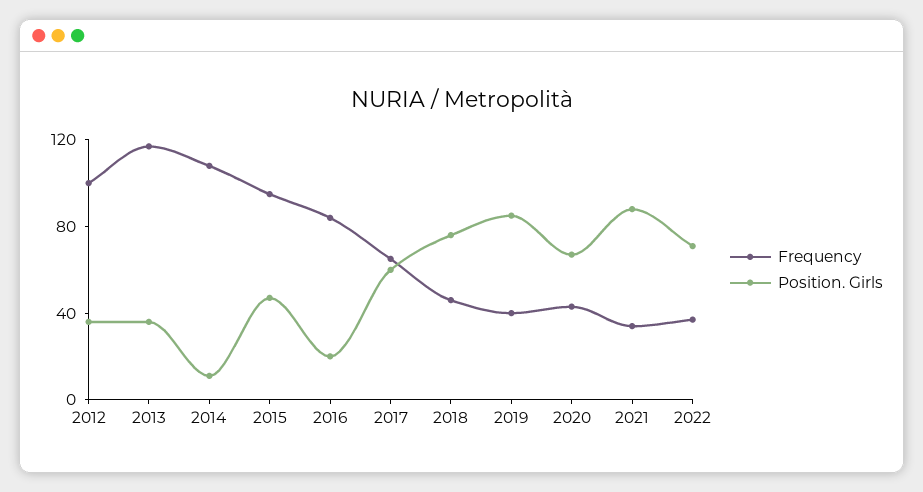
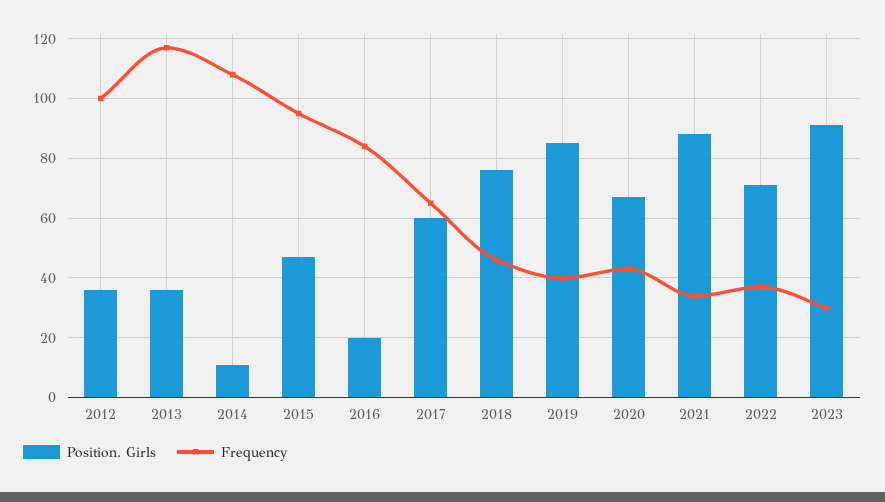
Position. Girls, 2023: none -> 90
Frequency, 2023: none -> 30

